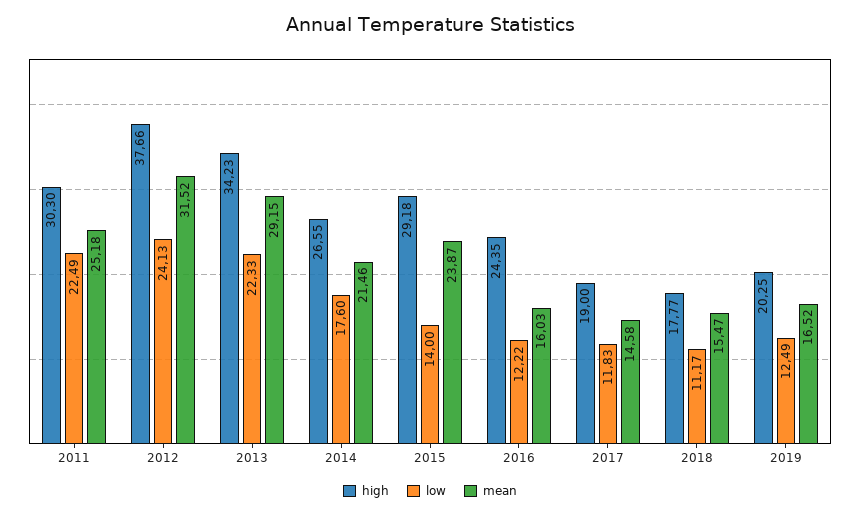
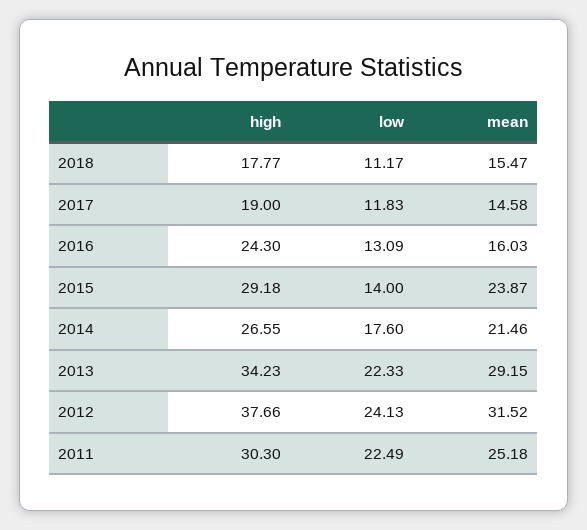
high, 2016: 24.35 -> 24.3
low, 2016: 12.22 -> 13.09
high, 2019: 20.25 -> none
low, 2019: 12.49 -> none
mean, 2019: 16.52 -> none

